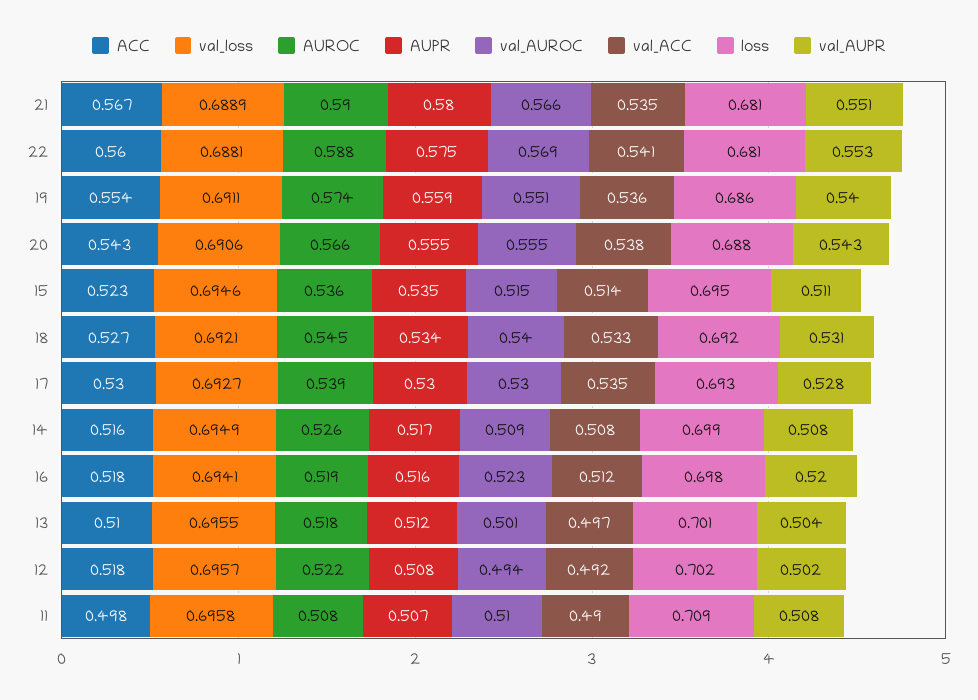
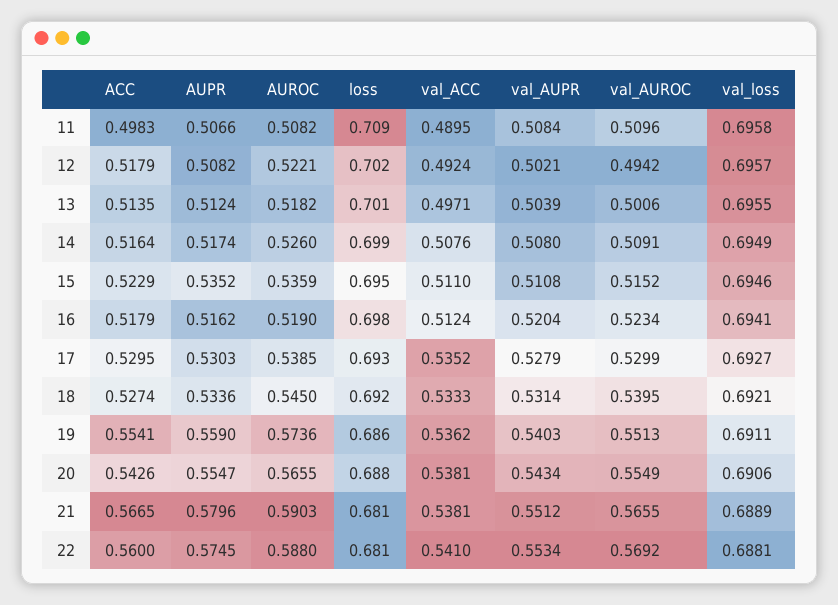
val_ACC, 21: 0.535 -> 0.5381
val_ACC, 15: 0.514 -> 0.511
ACC, 13: 0.51 -> 0.5135

